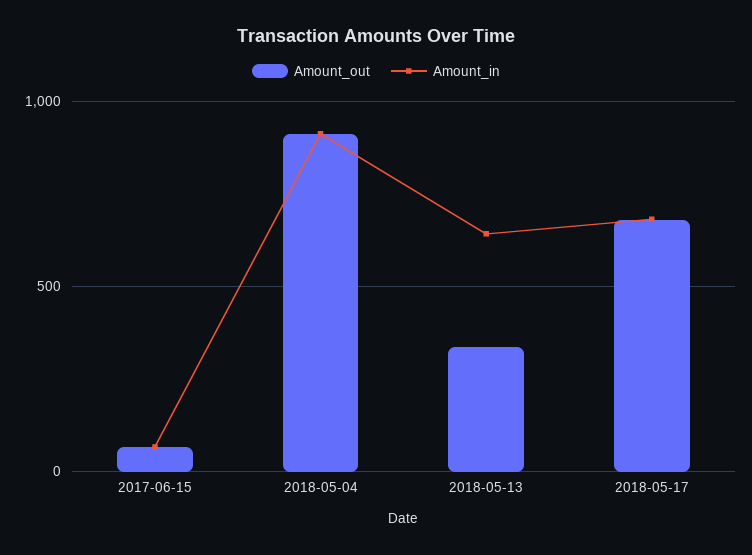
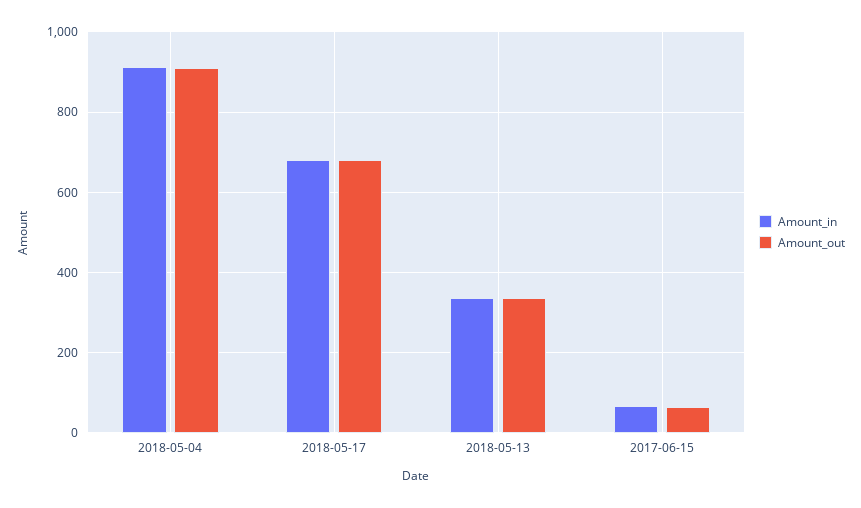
Amount_in, 2018-05-13: 650 -> 340

